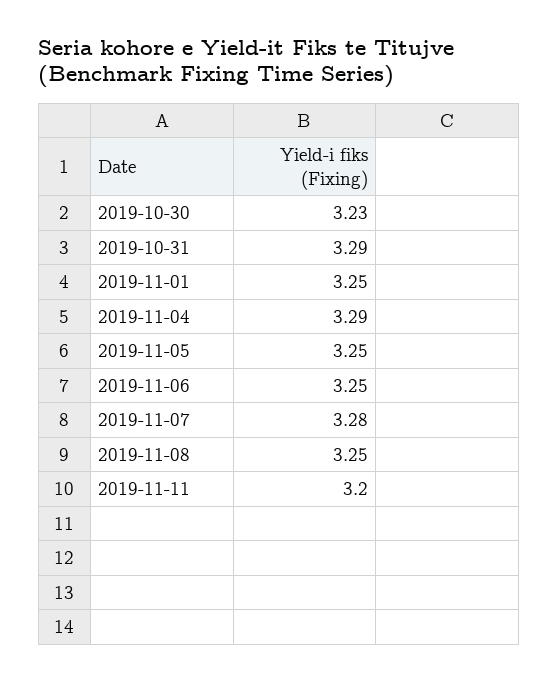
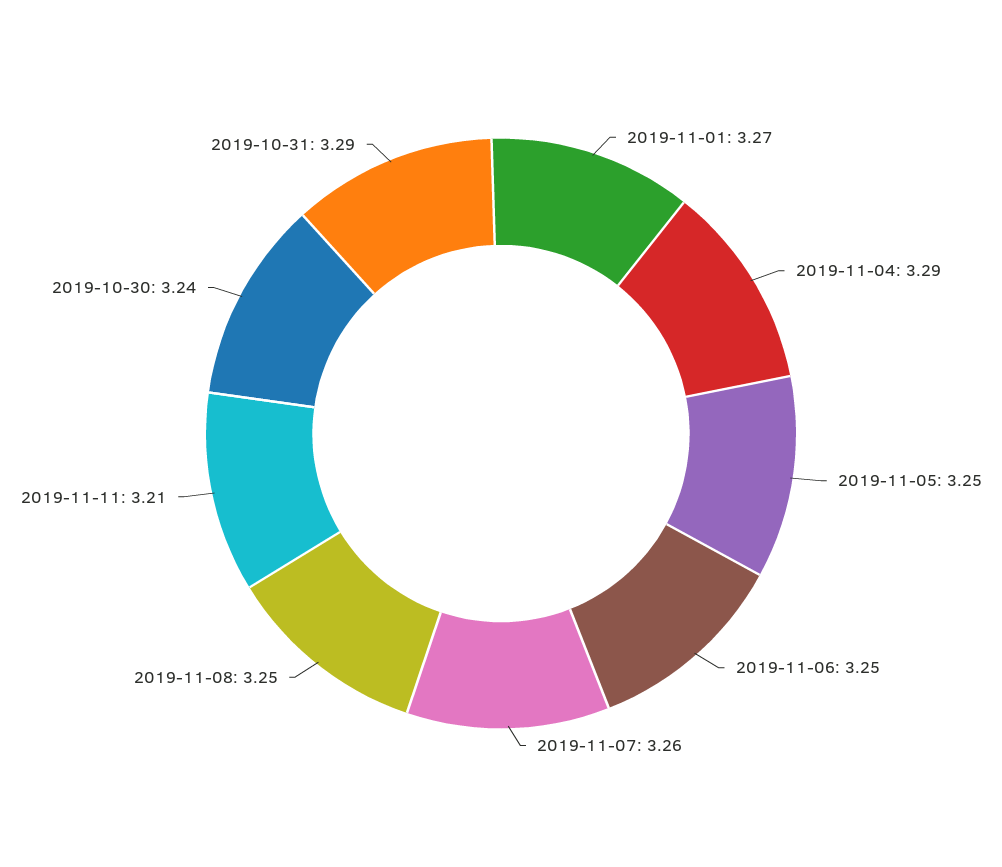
2019-10-30: 3.23 -> 3.24
2019-11-01: 3.25 -> 3.27
2019-11-07: 3.28 -> 3.26
2019-11-11: 3.2 -> 3.21

